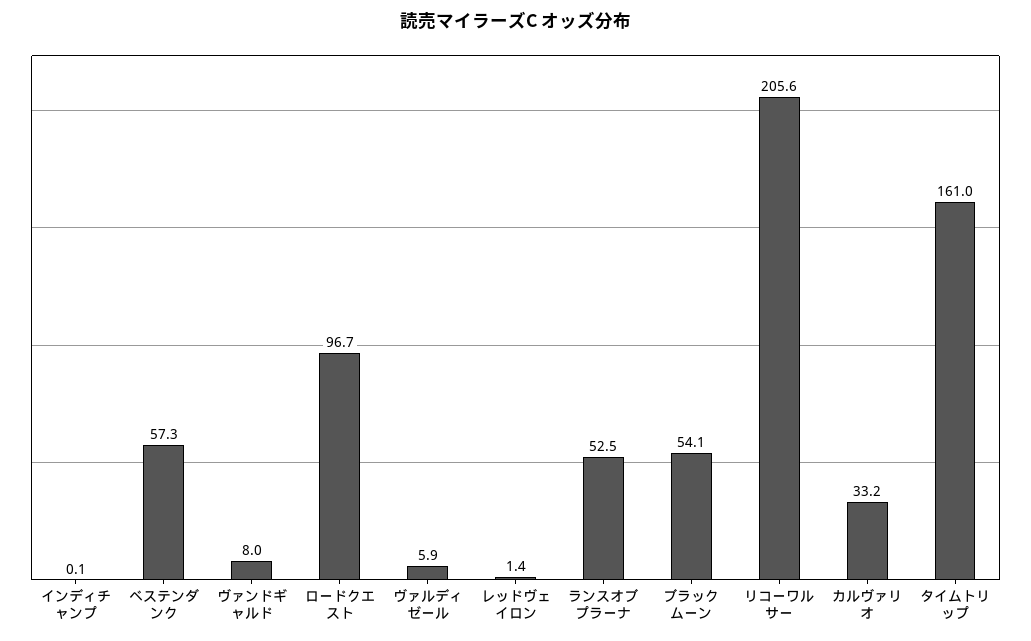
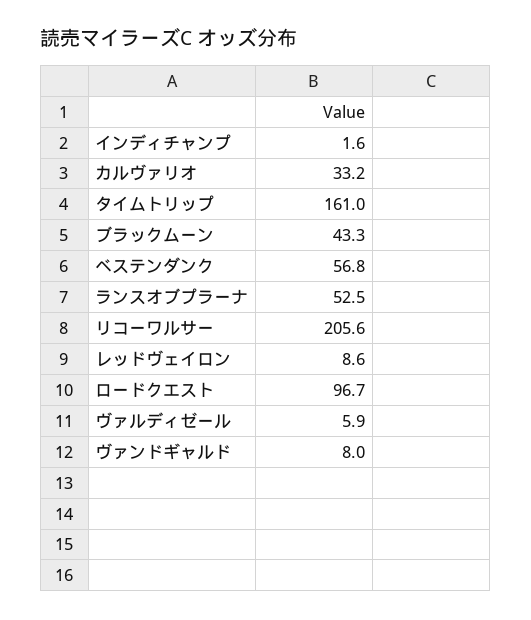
インディチャンプ: 0.1 -> 1.6
ベステンダンク: 57.3 -> 56.8
レッドヴェイロン: 1.4 -> 8.6
ブラックムーン: 54.1 -> 43.3

